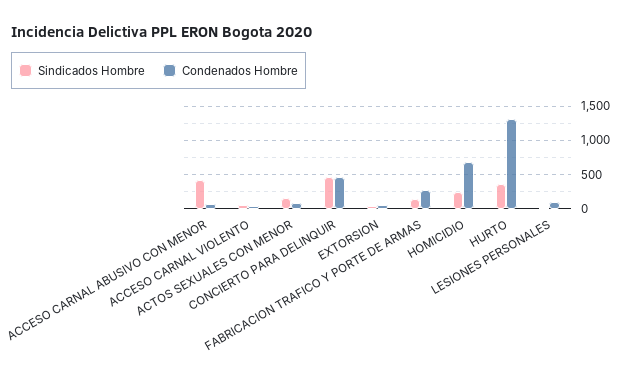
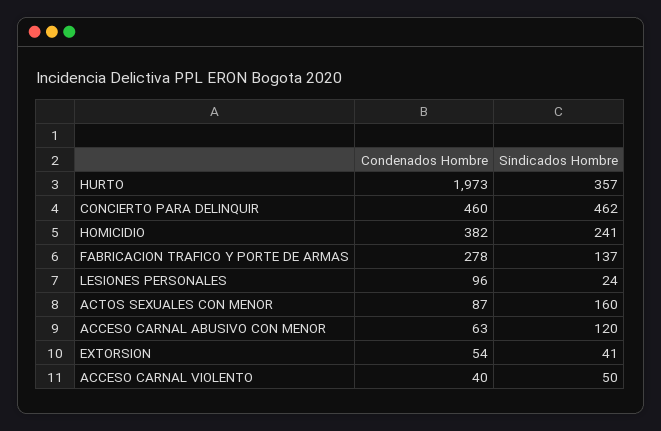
Sindicados Hombre, ACCESO CARNAL ABUSIVO CON MENOR: 400 -> 120
Condenados Hombre, HOMICIDIO: 700 -> 382
Condenados Hombre, HURTO: 1300 -> 1973

